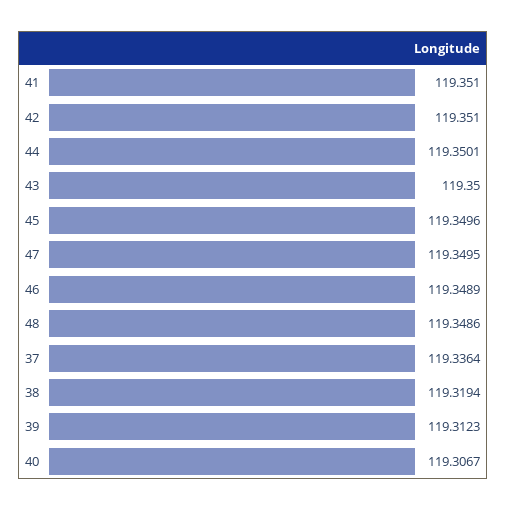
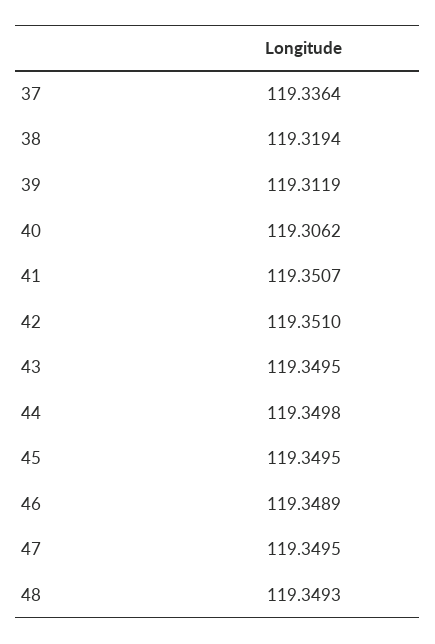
41: 119.351 -> 119.3507
44: 119.3501 -> 119.3498
43: 119.35 -> 119.3495
45: 119.3496 -> 119.3495
48: 119.3486 -> 119.3493
39: 119.3123 -> 119.3119
40: 119.3067 -> 119.3062

